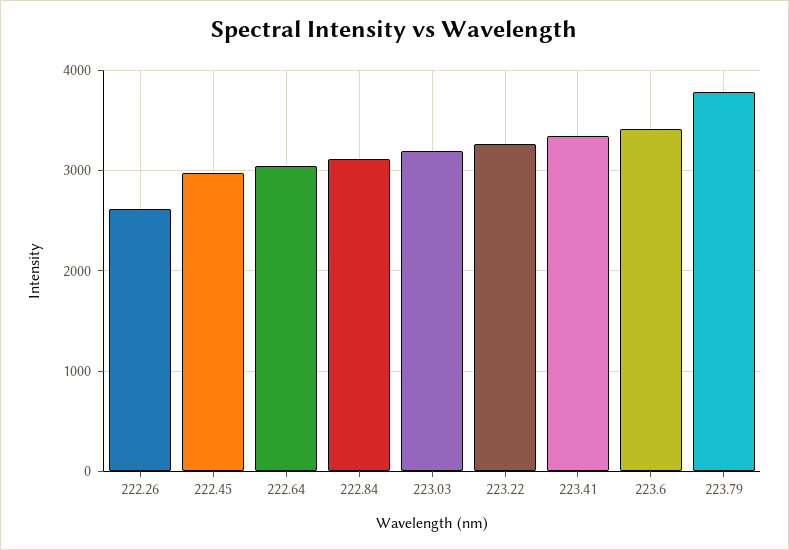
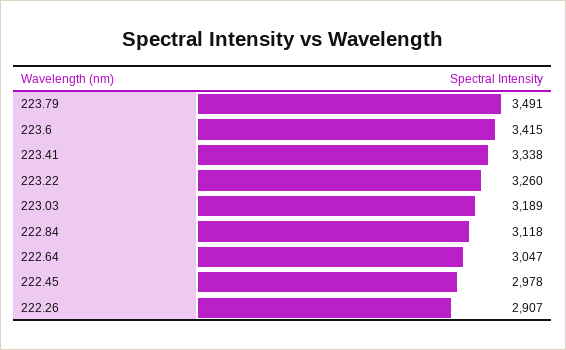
222.26: 2600 -> 2907
223.79: 3800 -> 3491

